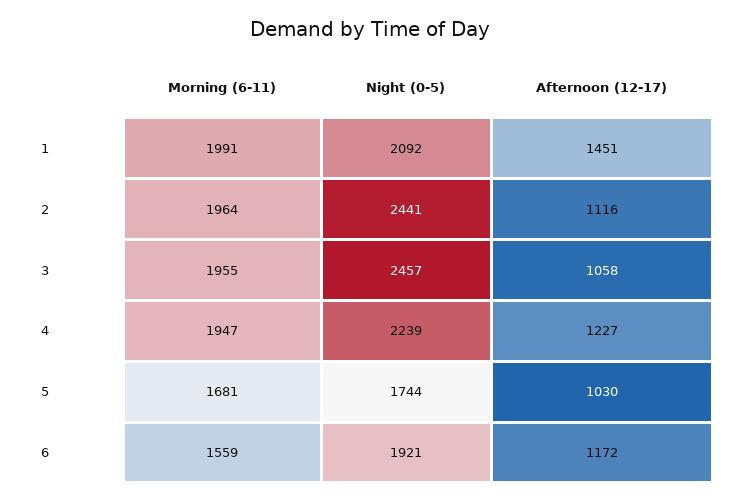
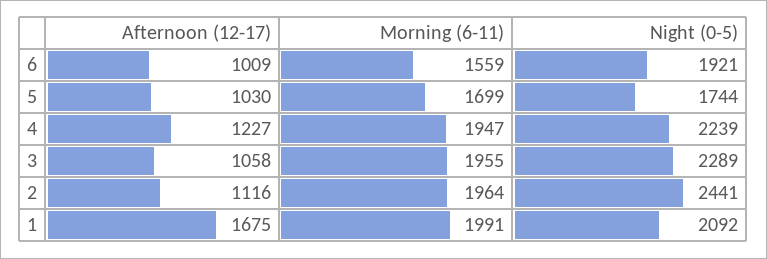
Afternoon (12-17), 1: 1451 -> 1675
Night (0-5), 3: 2457 -> 2289
Morning (6-11), 5: 1681 -> 1699
Afternoon (12-17), 6: 1172 -> 1009

